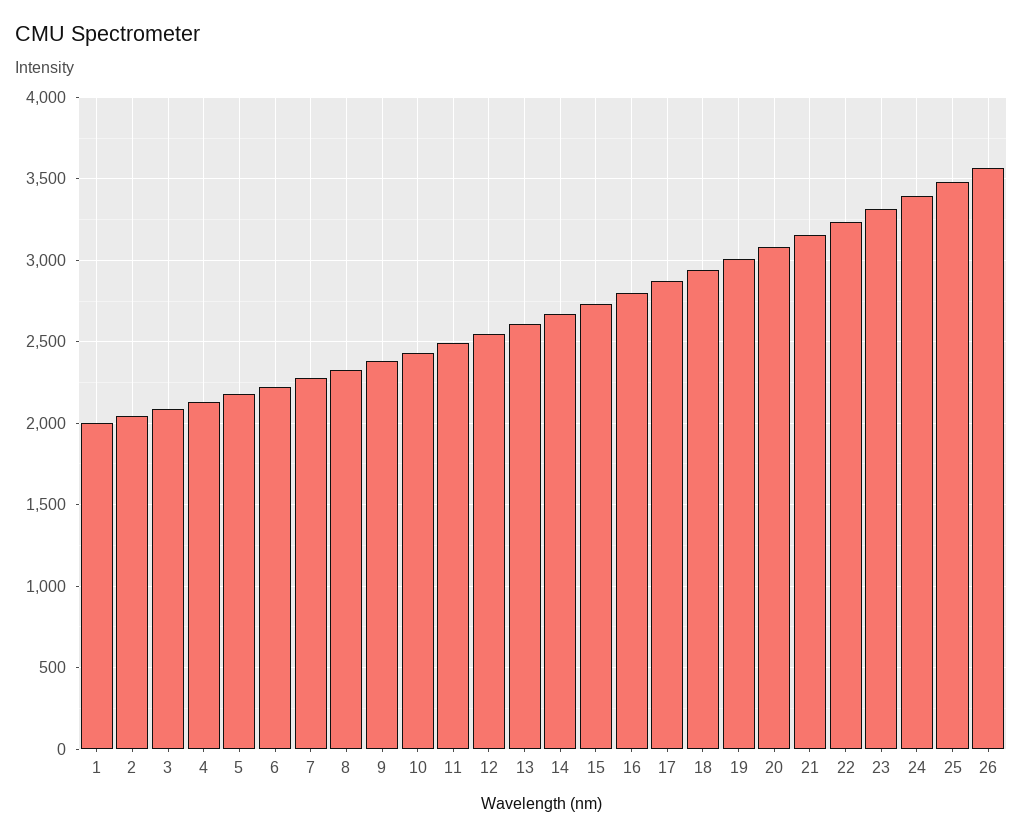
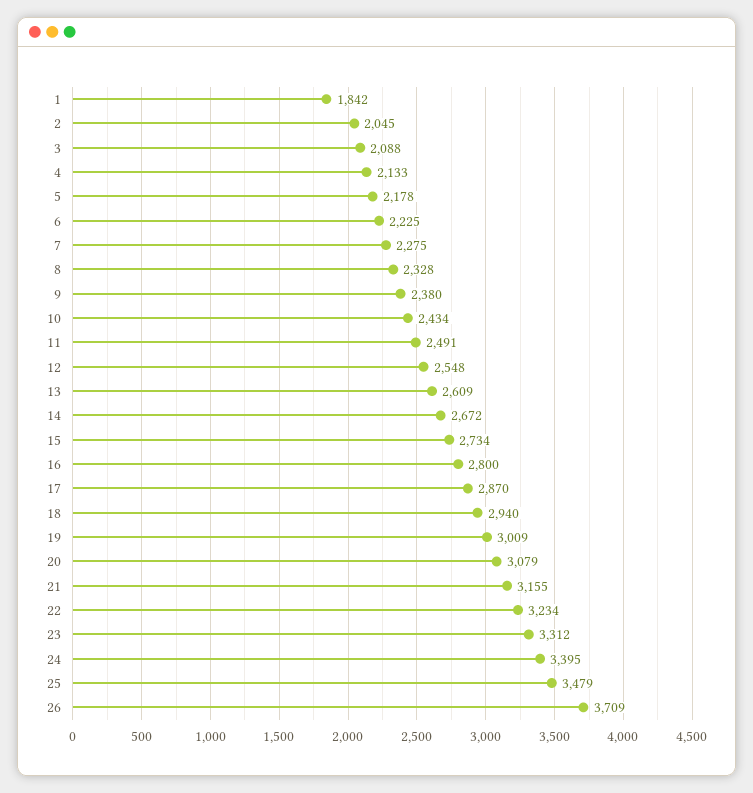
1: 2000 -> 1842
26: 3550 -> 3709

